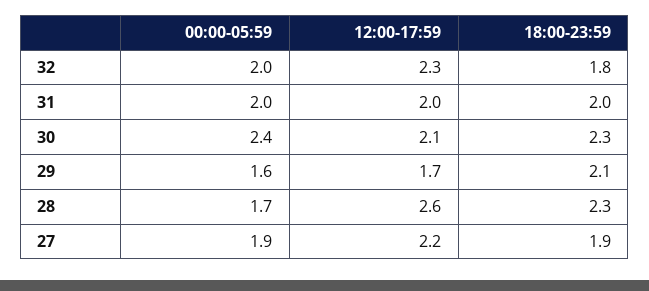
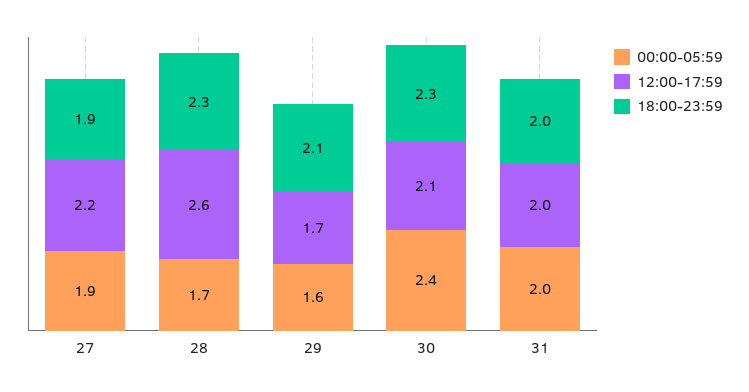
00:00-05:59, 32: 2 -> none
12:00-17:59, 32: 2.3 -> none
18:00-23:59, 32: 1.8 -> none

